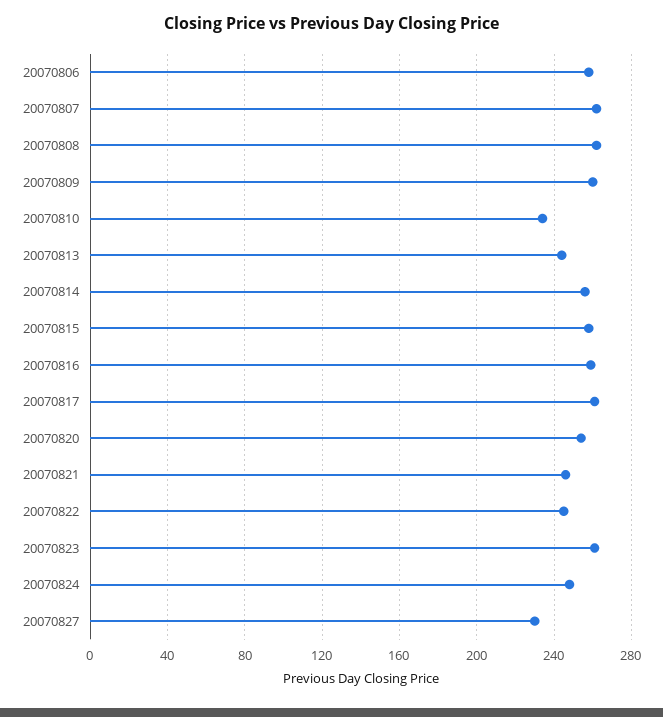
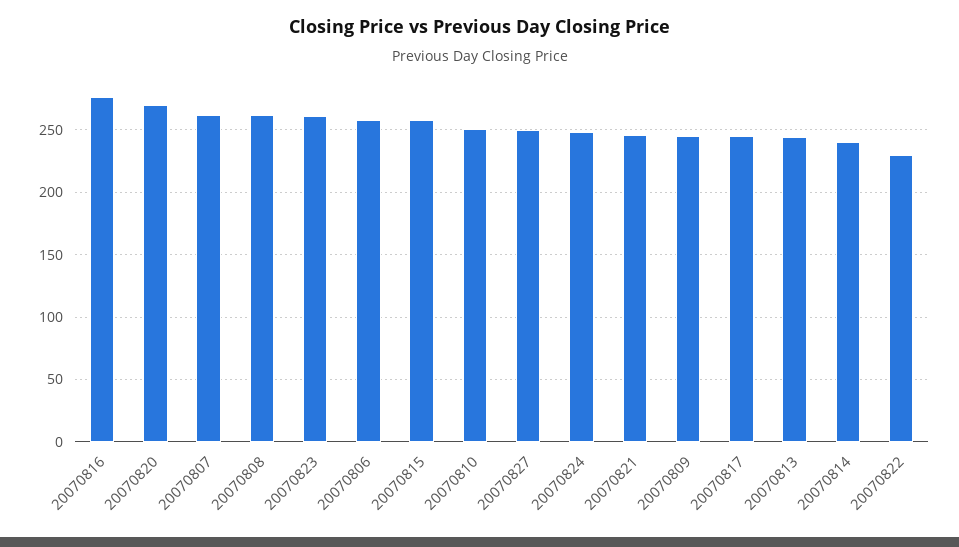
20070809: 260 -> 245
20070810: 235 -> 250
20070814: 255 -> 240
20070816: 260 -> 275
20070817: 260 -> 245
20070820: 255 -> 270
20070822: 245 -> 230
20070827: 230 -> 250

